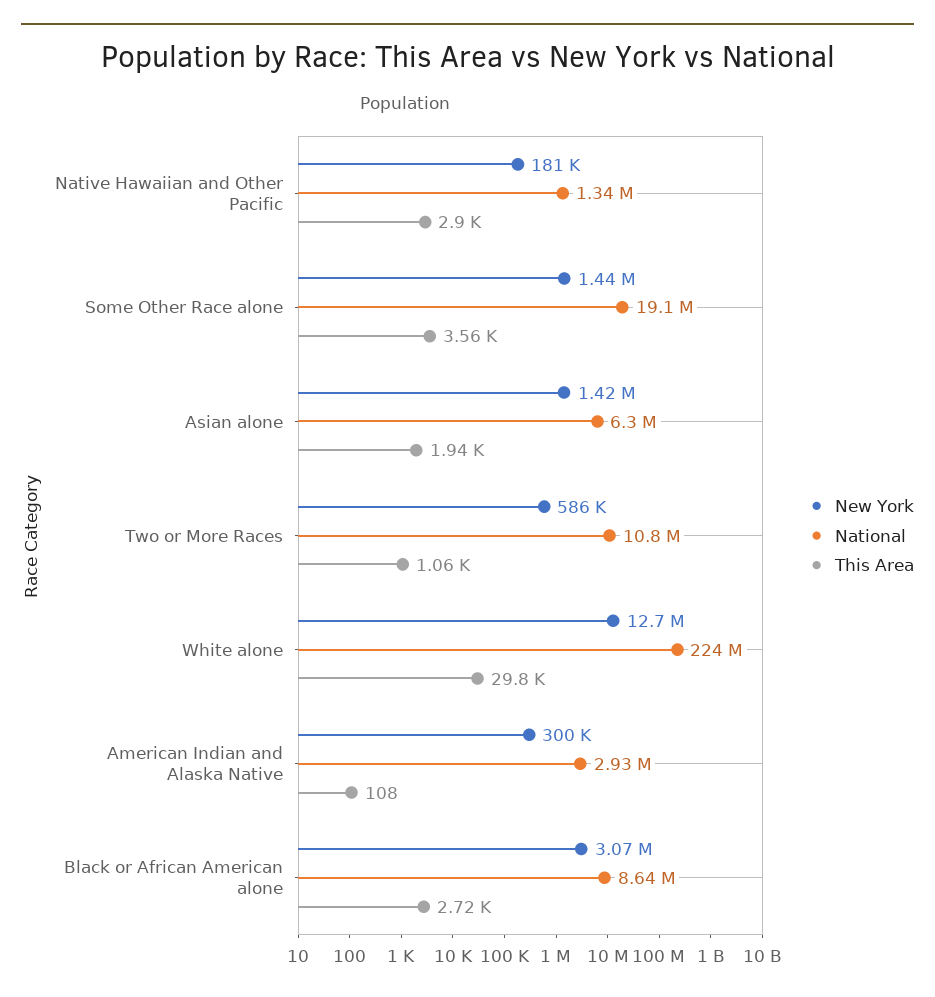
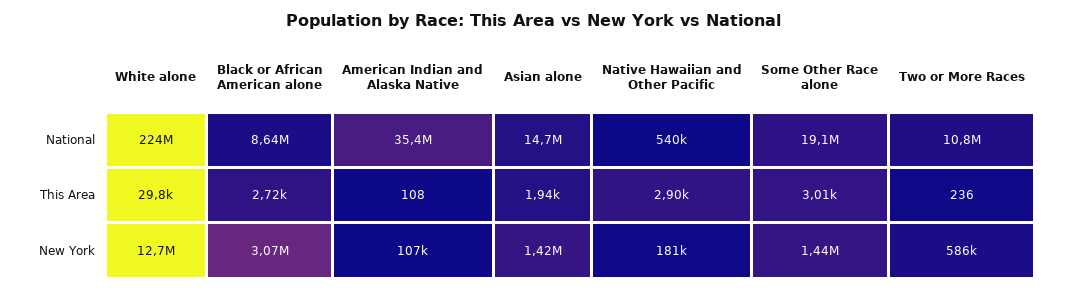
National, Native Hawaiian and Other Pacific: 1340000 -> 540000
This Area, Some Other Race alone: 3560 -> 3010
National, Asian alone: 6300000 -> 14700000
This Area, Two or More Races: 1060 -> 236
New York, American Indian and Alaska Native: 300000 -> 107000
National, American Indian and Alaska Native: 2930000 -> 35400000

